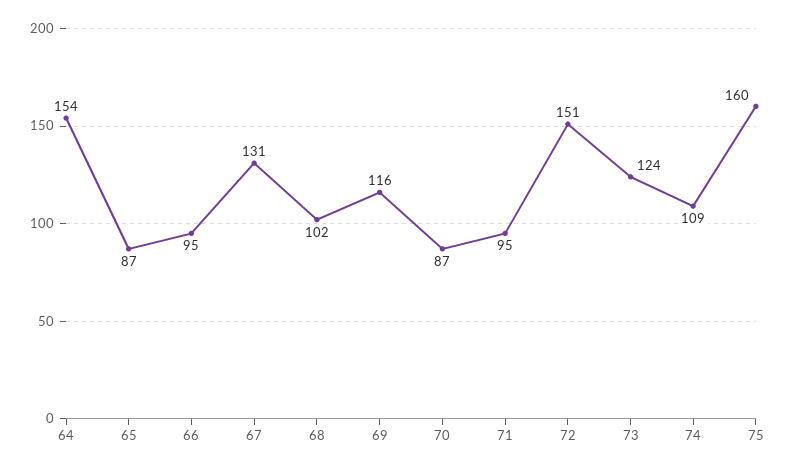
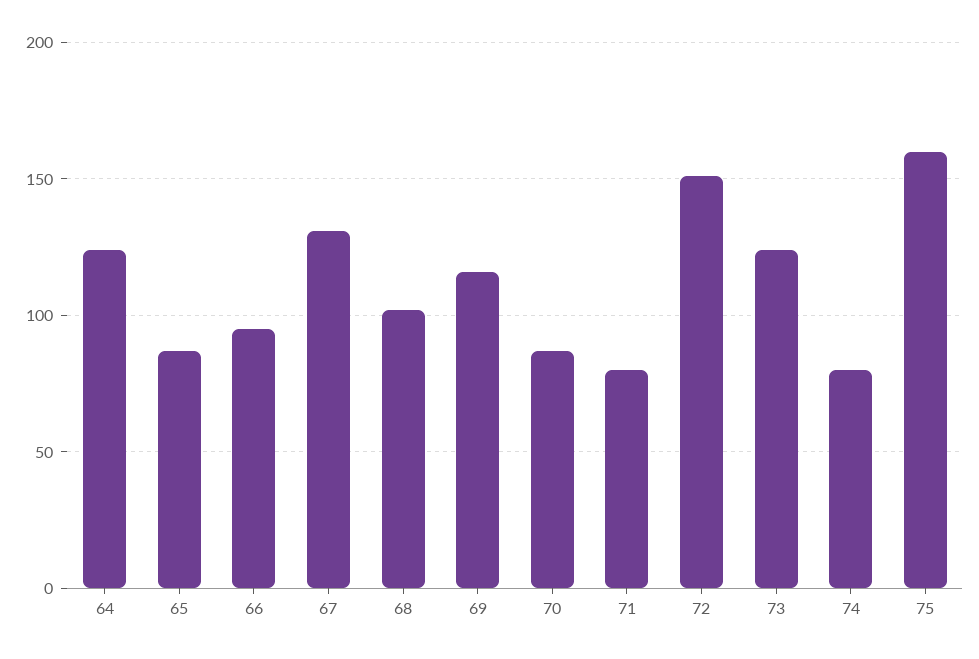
64: 154 -> 125
71: 95 -> 80
74: 109 -> 80

